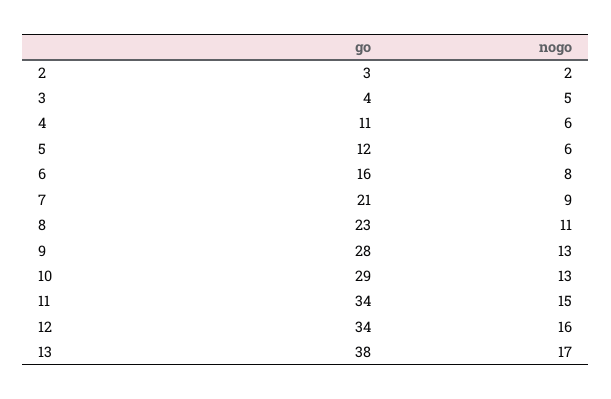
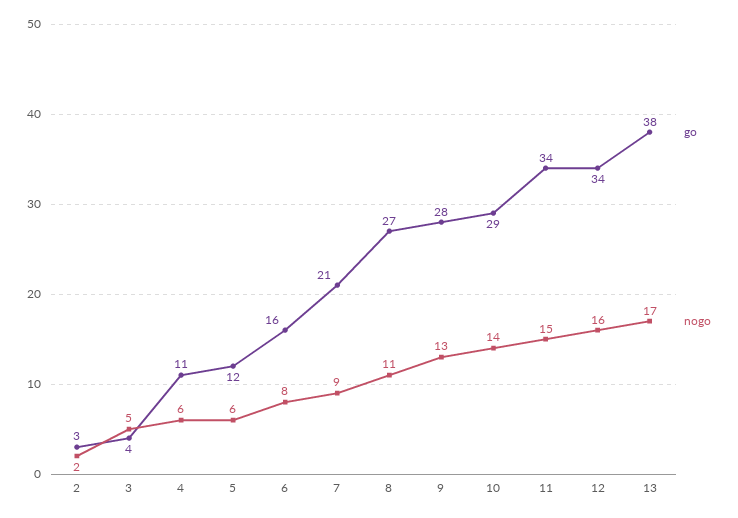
go, 8: 23 -> 27
nogo, 10: 13 -> 14

